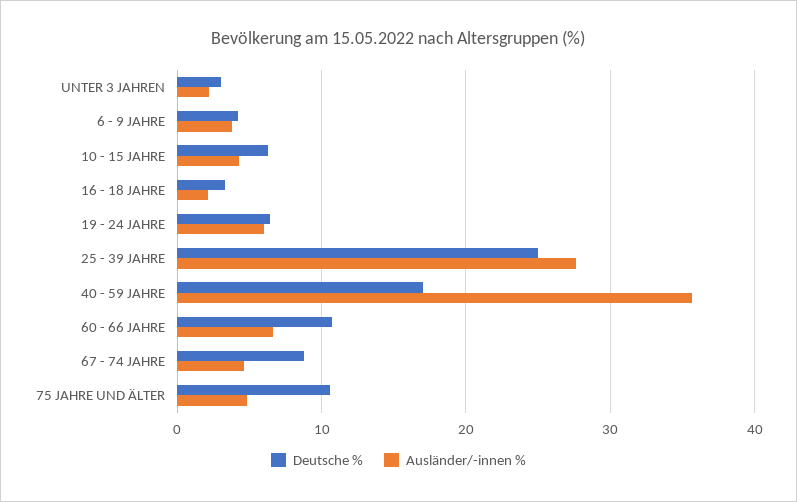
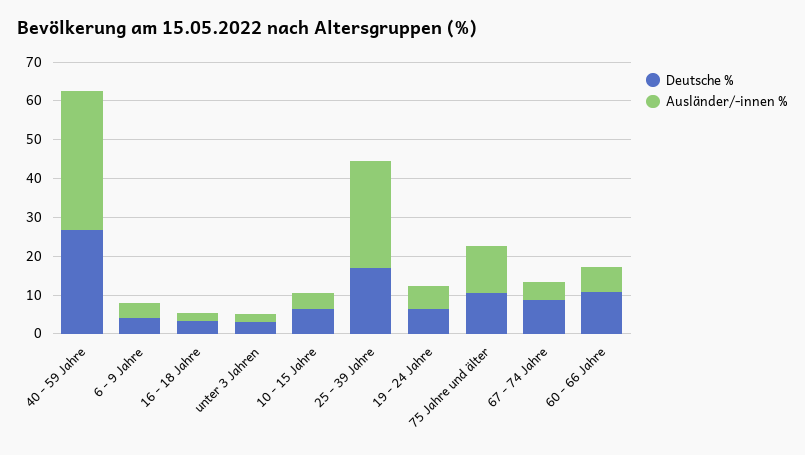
Deutsche %, 25 - 39 JAHRE: 25 -> 17.5
Deutsche %, 40 - 59 JAHRE: 17 -> 27.5
Ausländer/-innen %, 75 JAHRE UND ÄLTER: 5 -> 12.5

